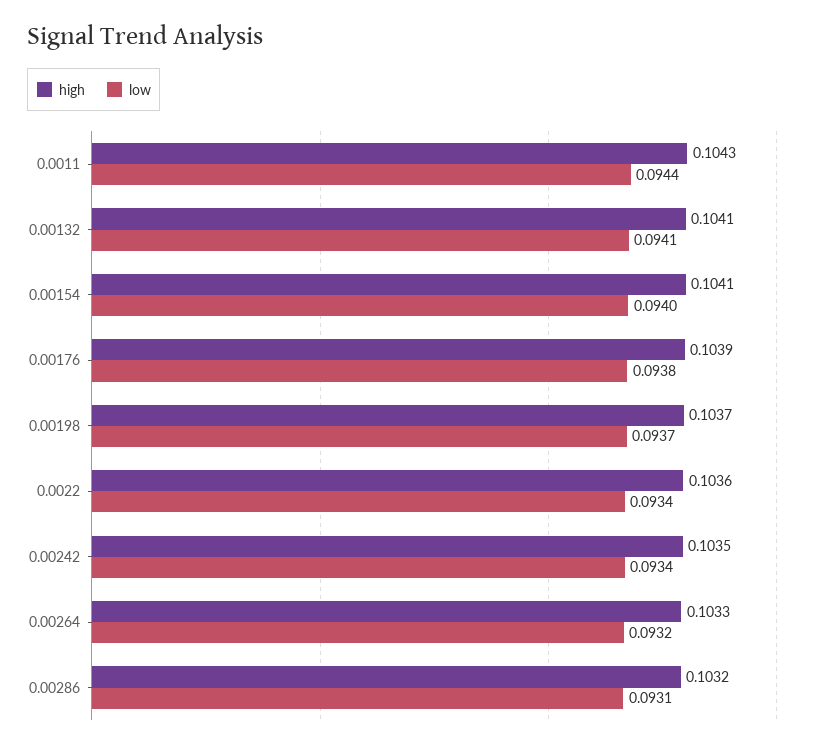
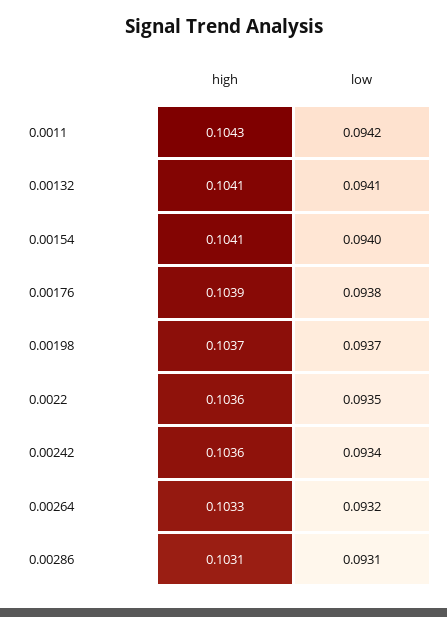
low, 0.0011: 0.0944 -> 0.0942
low, 0.0022: 0.0934 -> 0.0935
high, 0.00242: 0.1035 -> 0.1036
high, 0.00286: 0.1032 -> 0.1031

